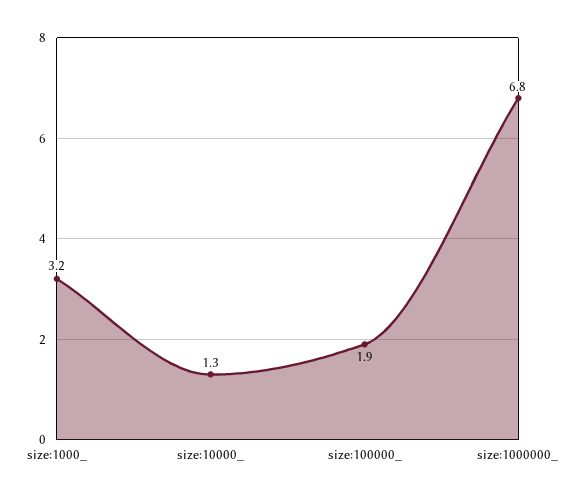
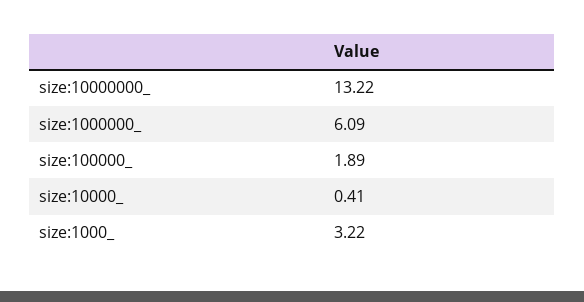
size:10000_: 1.3 -> 0.41
size:1000000_: 6.8 -> 6.09
size:10000000_: none -> 13.22

